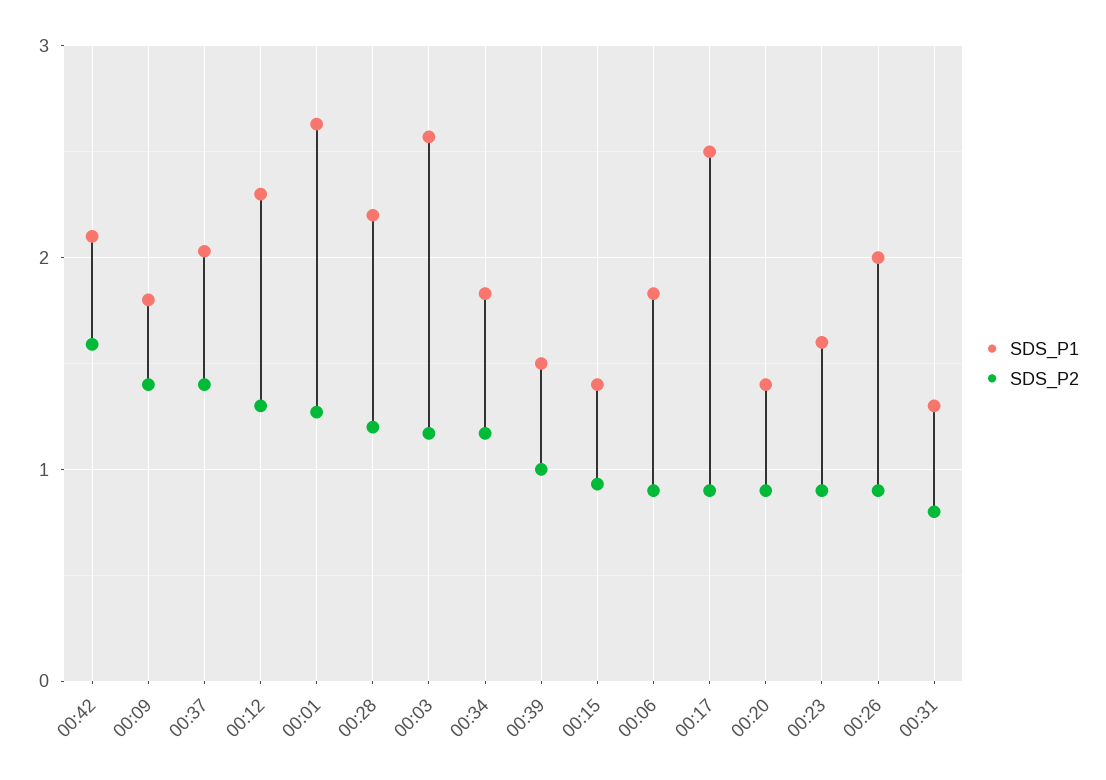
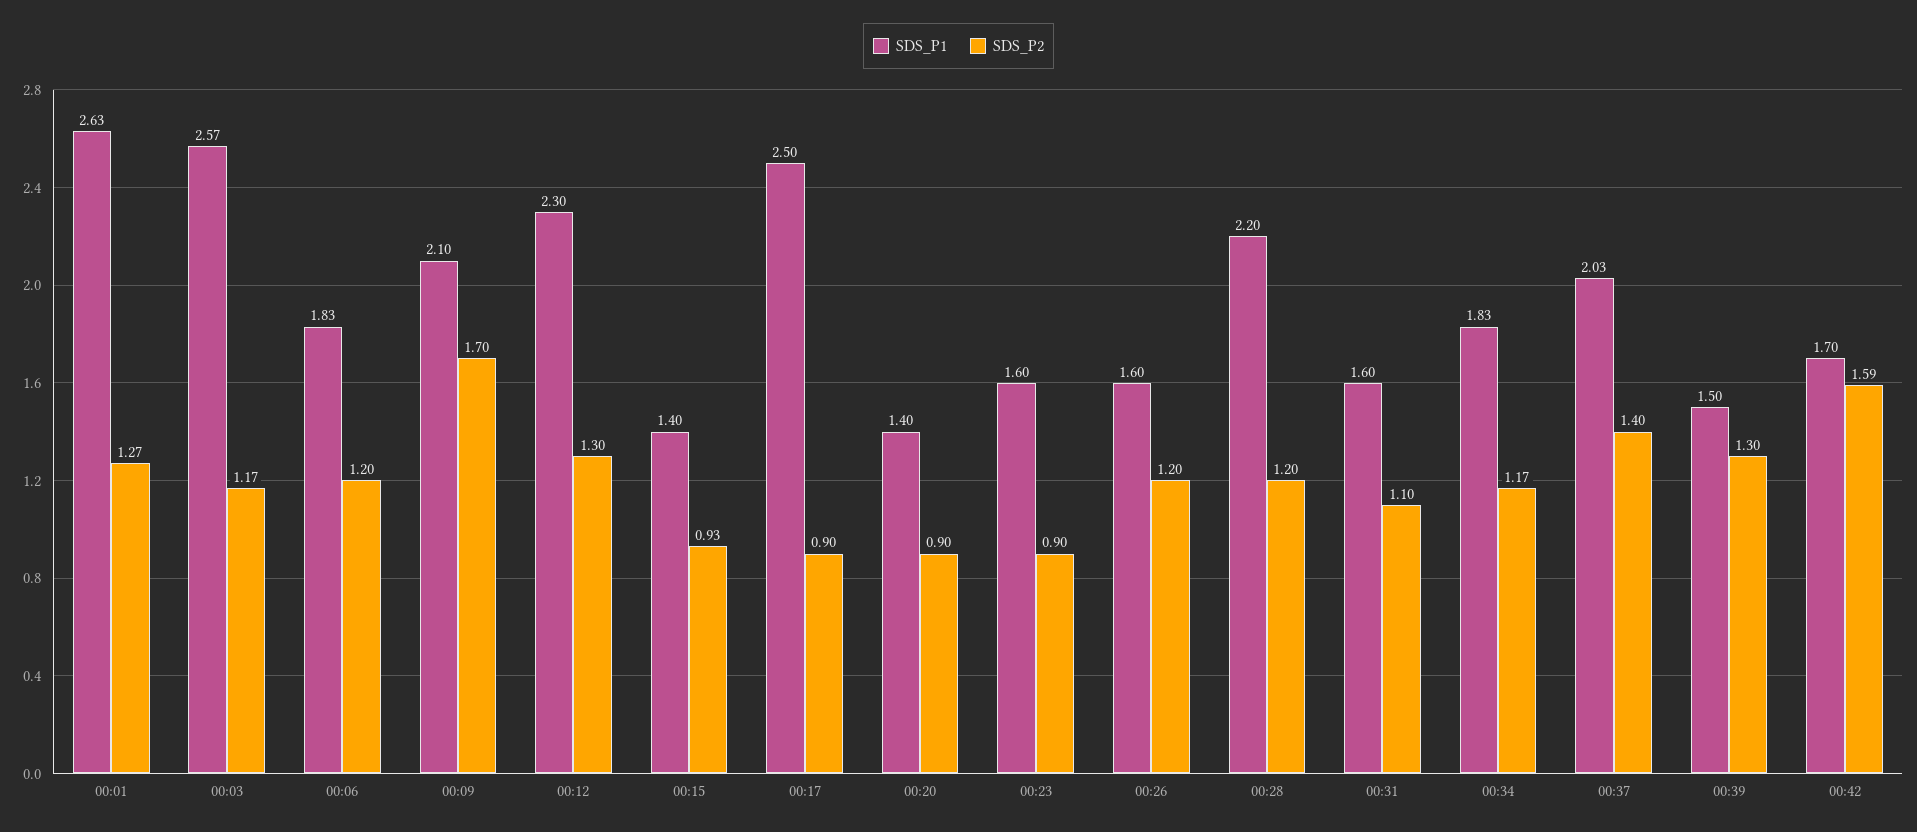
SDS_P1, 00:42: 2.1 -> 1.7
SDS_P1, 00:09: 1.8 -> 2.1
SDS_P2, 00:09: 1.4 -> 1.7
SDS_P2, 00:39: 1 -> 1.3
SDS_P2, 00:06: 0.9 -> 1.2
SDS_P1, 00:26: 2 -> 1.6
SDS_P2, 00:26: 0.9 -> 1.2
SDS_P1, 00:31: 1.3 -> 1.6
SDS_P2, 00:31: 0.8 -> 1.1

